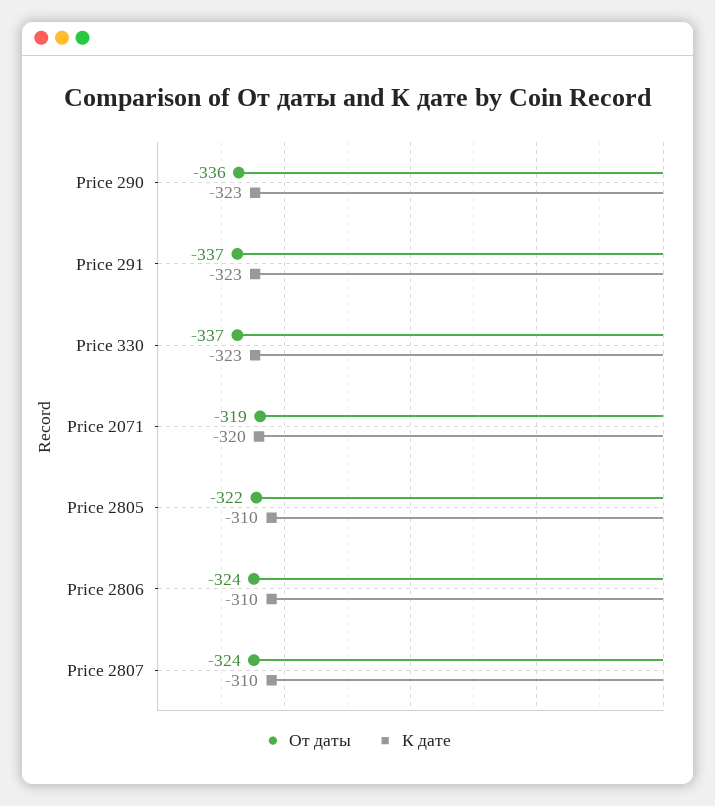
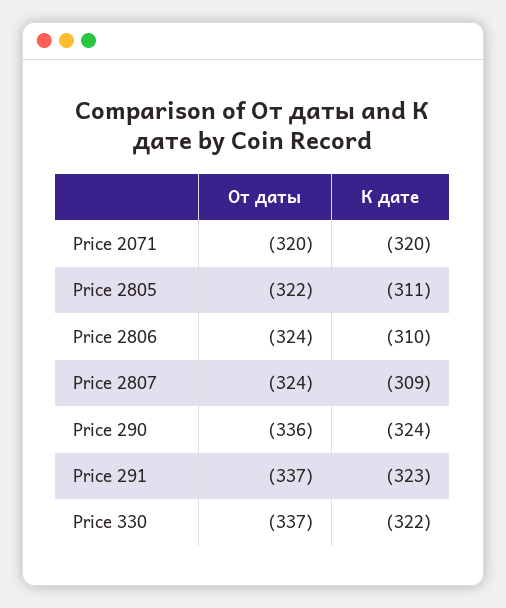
К дате, Price 290: -323 -> -324
К дате, Price 330: -323 -> -322
От даты, Price 2071: -319 -> -320
К дате, Price 2805: -310 -> -311
К дате, Price 2807: -310 -> -309

